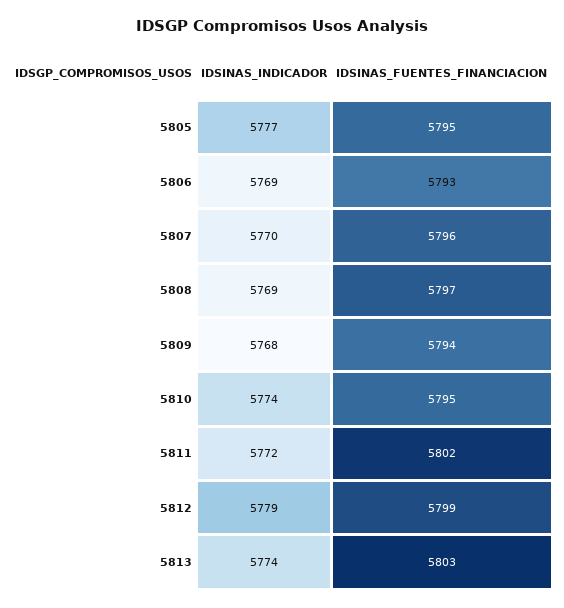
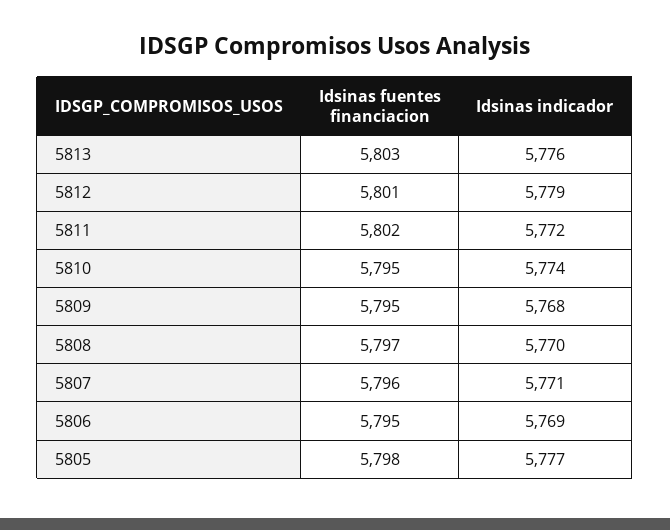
IDSINAS_FUENTES_FINANCIACION, 5805: 5795 -> 5798
IDSINAS_FUENTES_FINANCIACION, 5806: 5793 -> 5795
IDSINAS_INDICADOR, 5807: 5770 -> 5771
IDSINAS_INDICADOR, 5808: 5769 -> 5770
IDSINAS_FUENTES_FINANCIACION, 5809: 5794 -> 5795
IDSINAS_FUENTES_FINANCIACION, 5812: 5799 -> 5801
IDSINAS_INDICADOR, 5813: 5774 -> 5776

